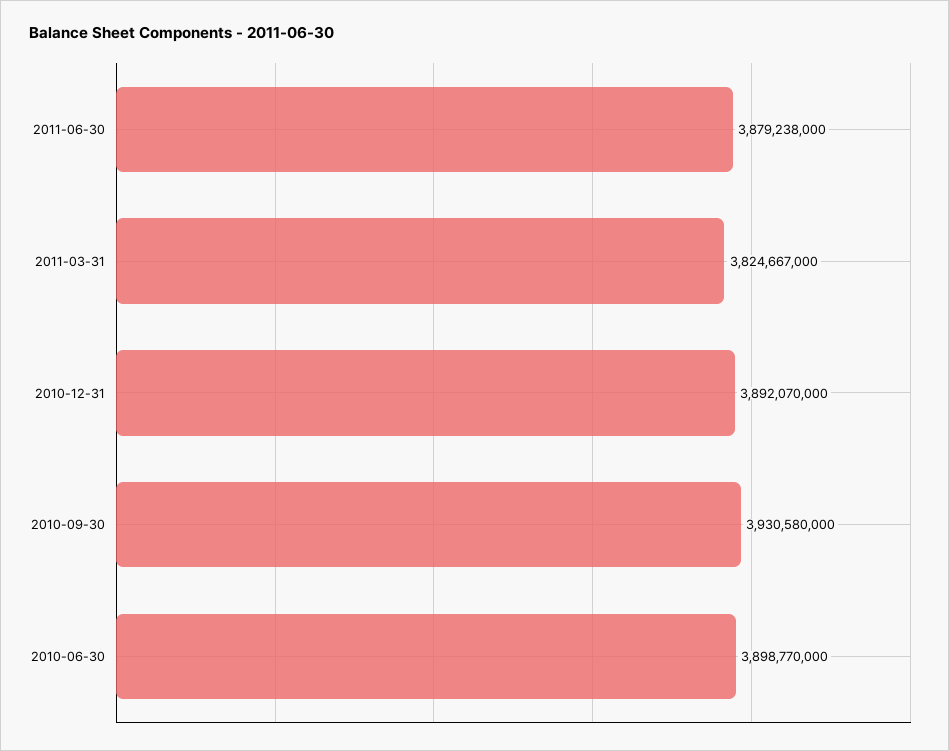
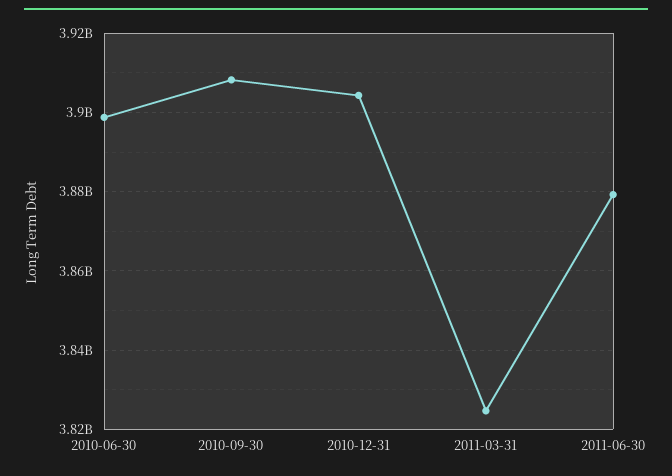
2010-12-31: 3892070000 -> 3904000000
2010-09-30: 3930580000 -> 3908000000

